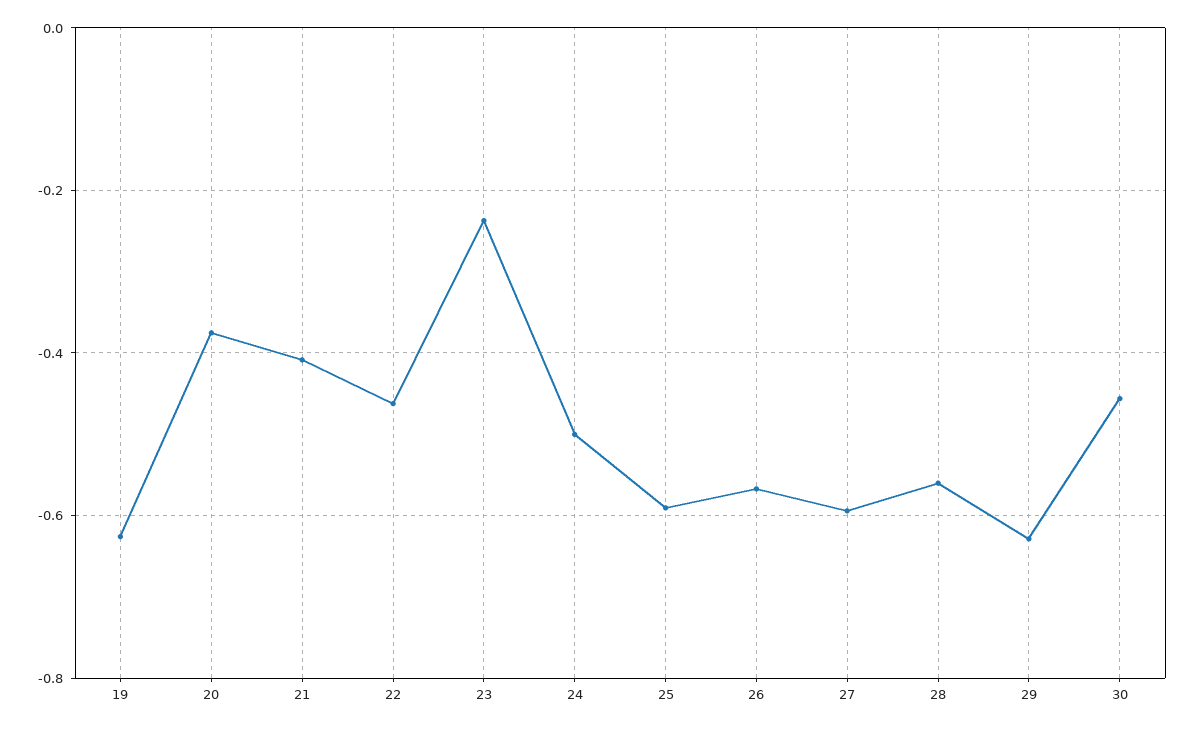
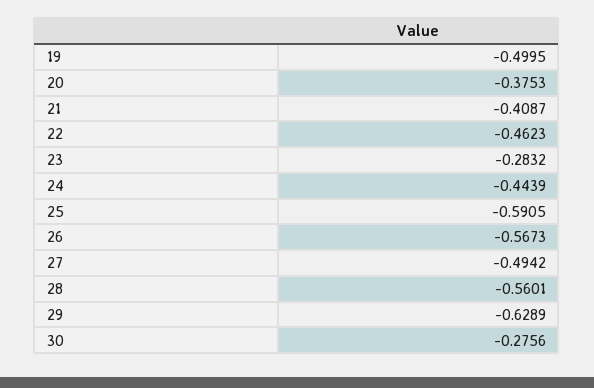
19: -0.62 -> -0.4995
23: -0.24 -> -0.2832
24: -0.5 -> -0.4439
27: -0.6 -> -0.4942
30: -0.46 -> -0.2756

